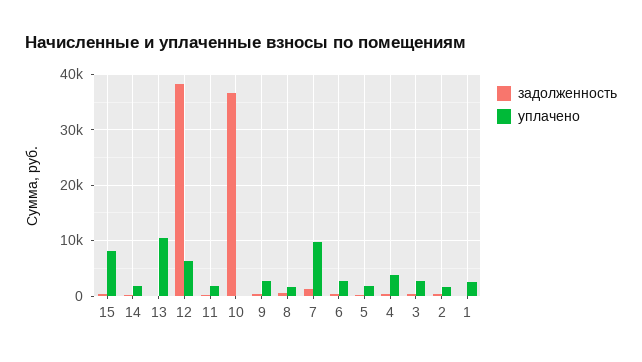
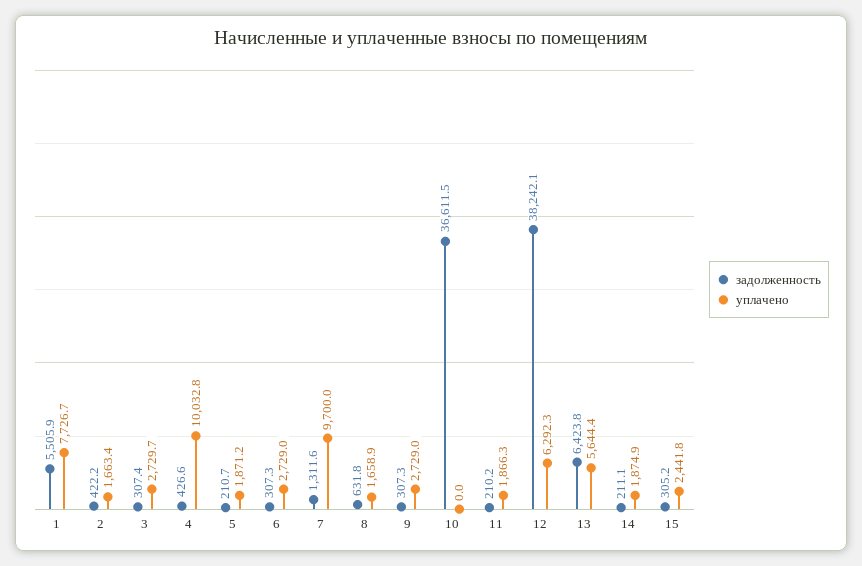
уплачено, 15: 8000 -> 2441.8
задолженность, 13: 0 -> 6423.8
уплачено, 13: 10000 -> 5644.4
уплачено, 4: 4000 -> 10032.8
задолженность, 1: 0 -> 5505.9
уплачено, 1: 2000 -> 7726.7

